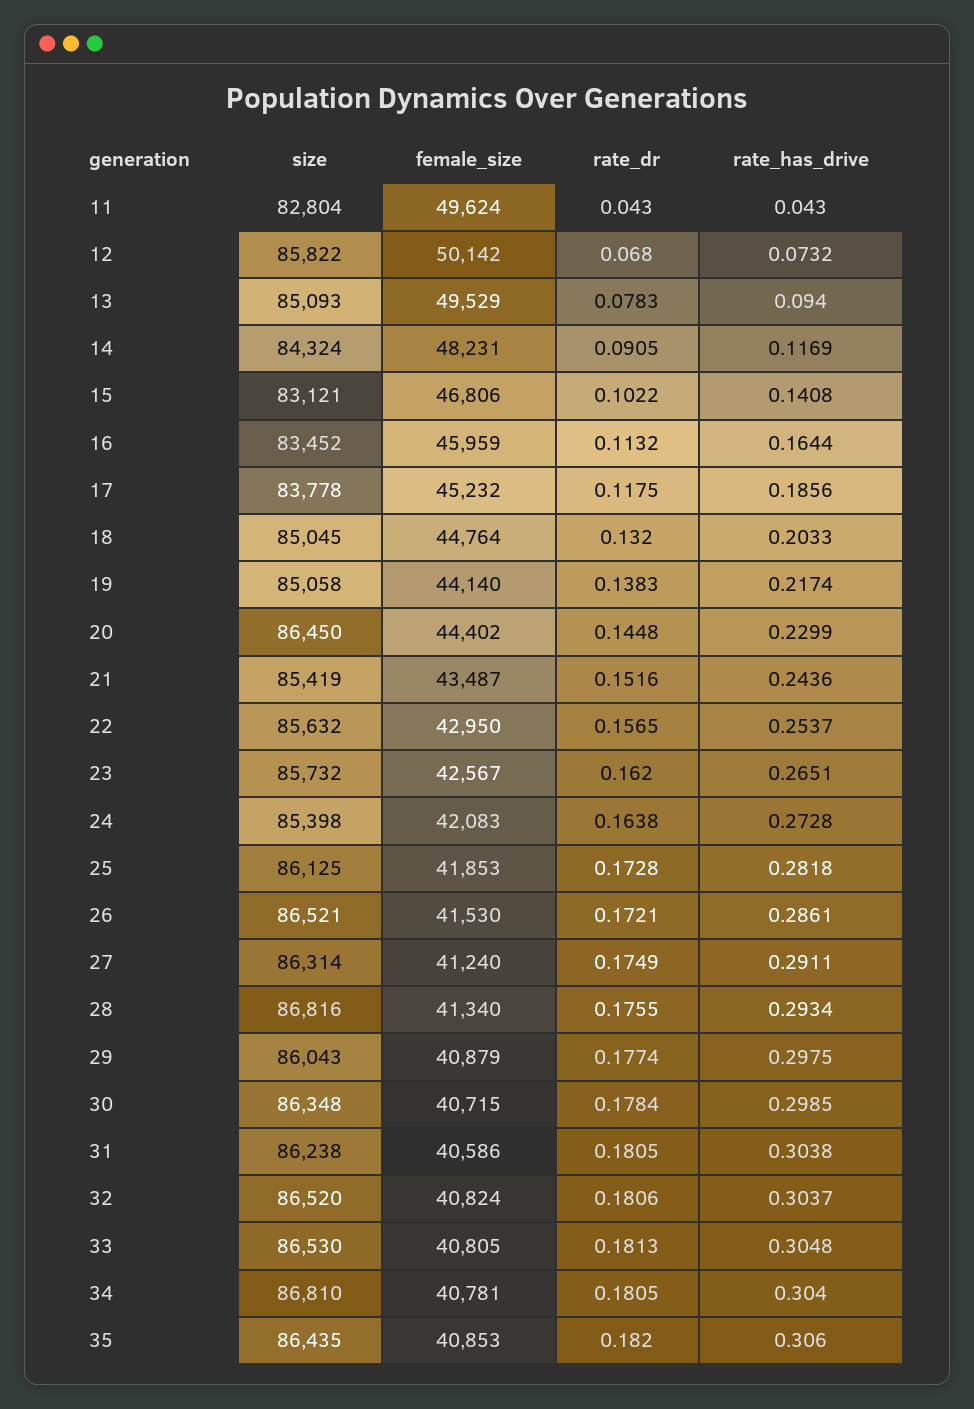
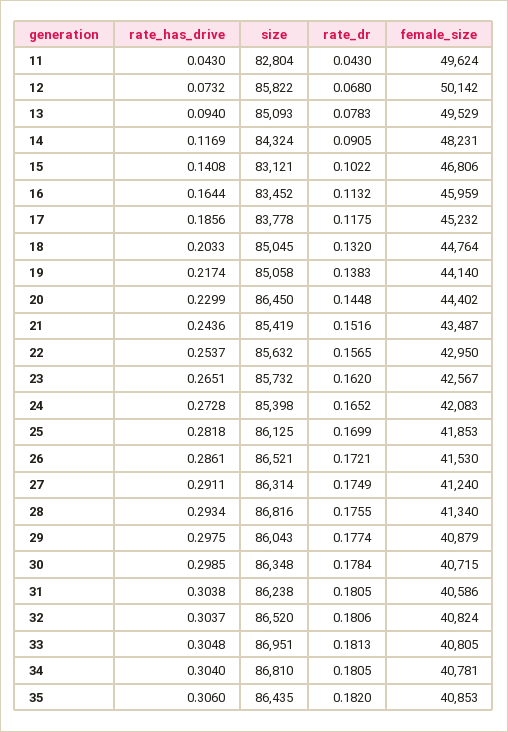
rate_dr, 24: 0.1638 -> 0.1652
rate_dr, 25: 0.1728 -> 0.1699
size, 33: 86530 -> 86951

